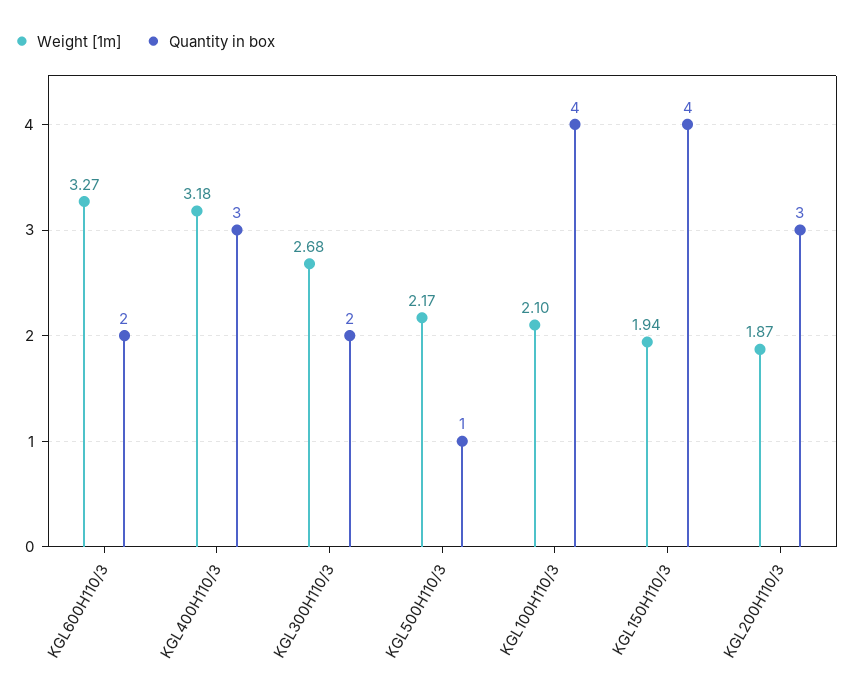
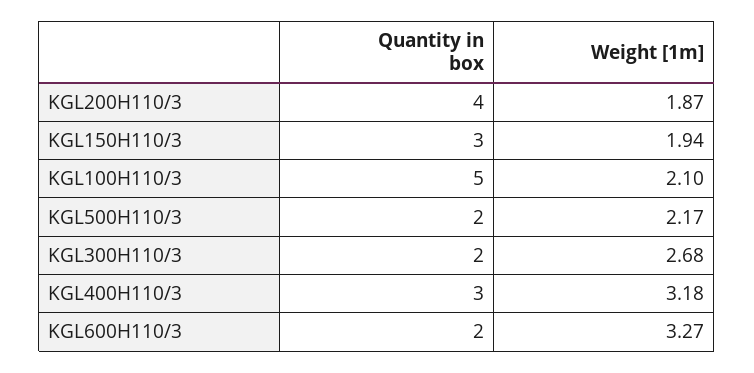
Quantity in box, KGL500H110/3: 1 -> 2
Quantity in box, KGL100H110/3: 4 -> 5
Quantity in box, KGL150H110/3: 4 -> 3
Quantity in box, KGL200H110/3: 3 -> 4

